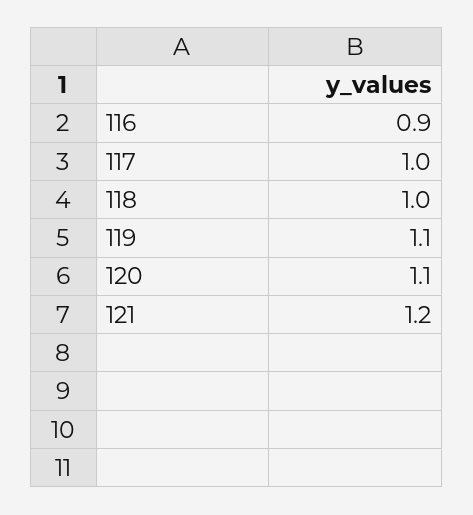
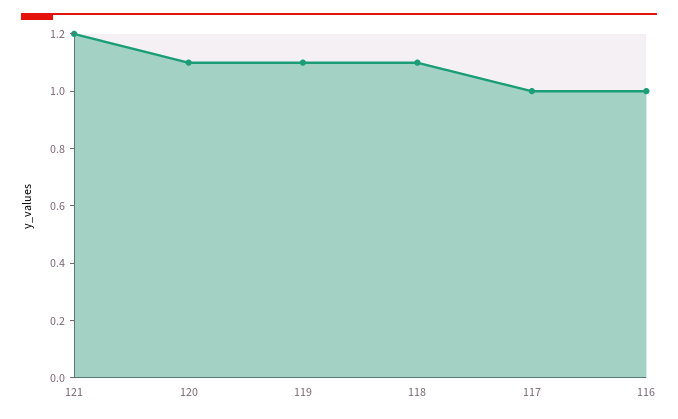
116: 0.9 -> 1
118: 1 -> 1.1

